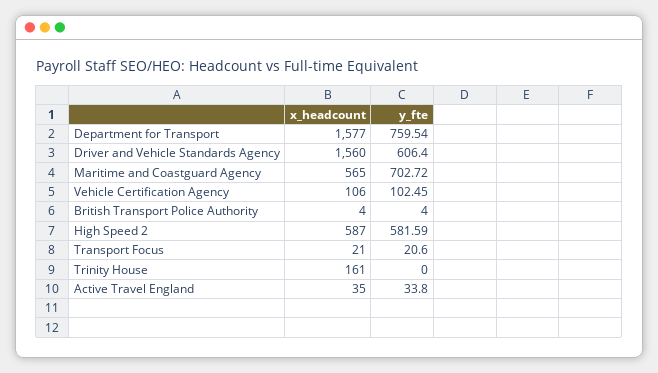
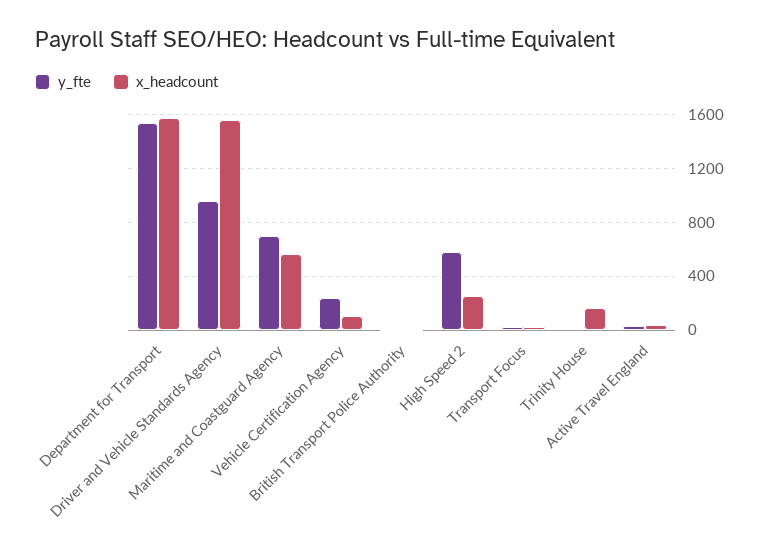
y_fte, Department for Transport: 759.54 -> 1550
y_fte, Driver and Vehicle Standards Agency: 606.4 -> 950
y_fte, Vehicle Certification Agency: 102.45 -> 250
x_headcount, High Speed 2: 587 -> 250

